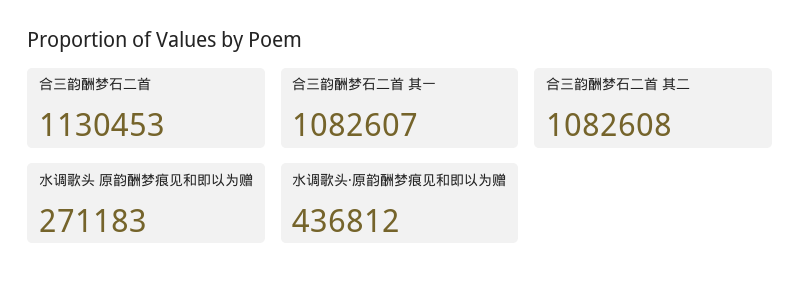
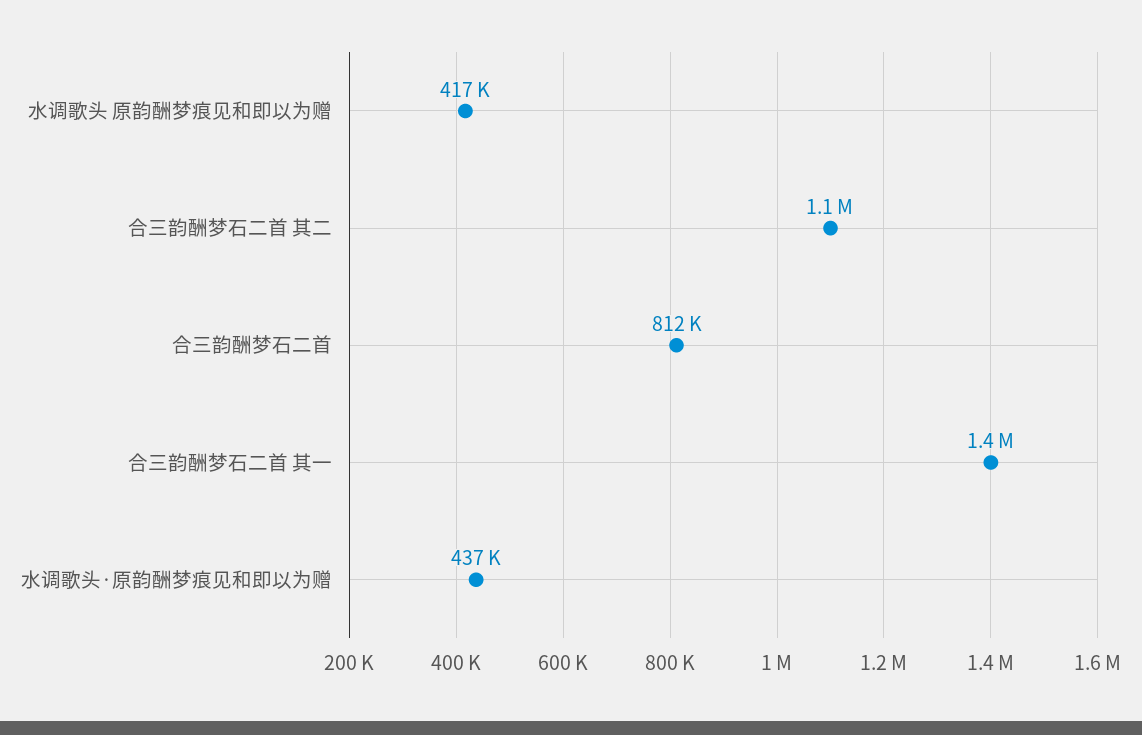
合三韵酬梦石二首: 1130453 -> 812000
合三韵酬梦石二首 其一: 1082607 -> 1400000
水调歌头 原韵酬梦痕见和即以为赠: 271183 -> 417000

